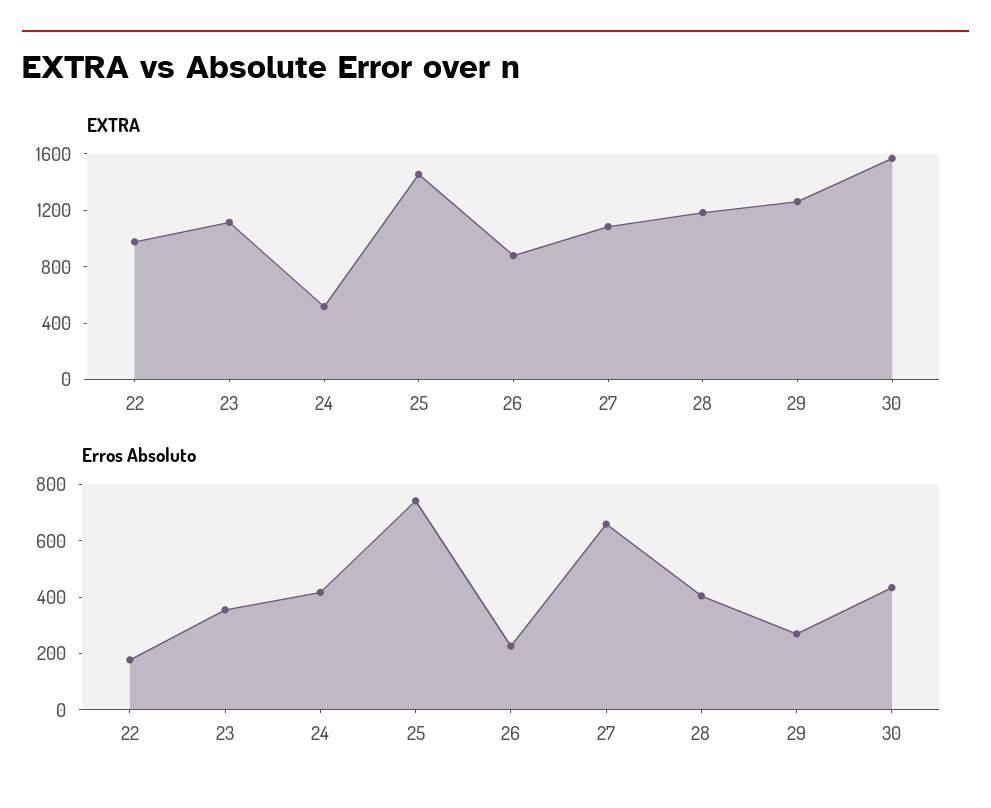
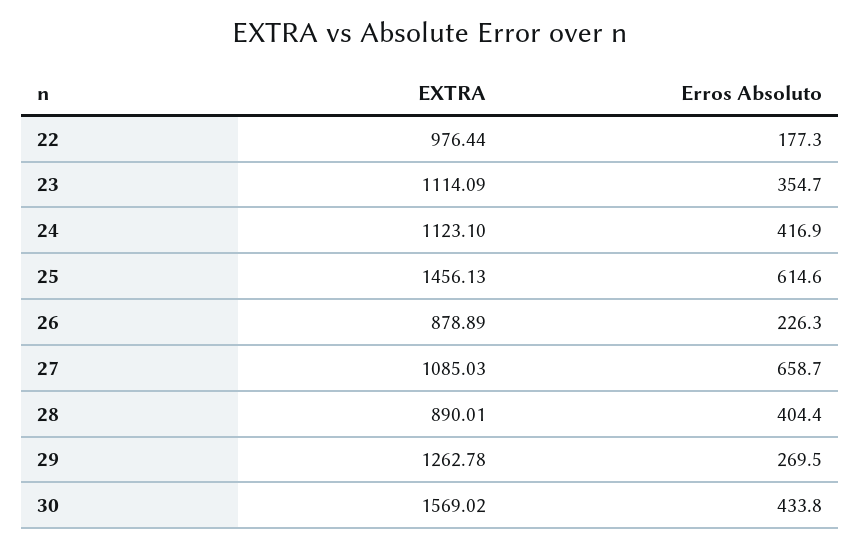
EXTRA, 24: 500 -> 1123.1
EXTRA, 28: 1200 -> 890.01
Erros Absoluto, 25: 750 -> 614.6

